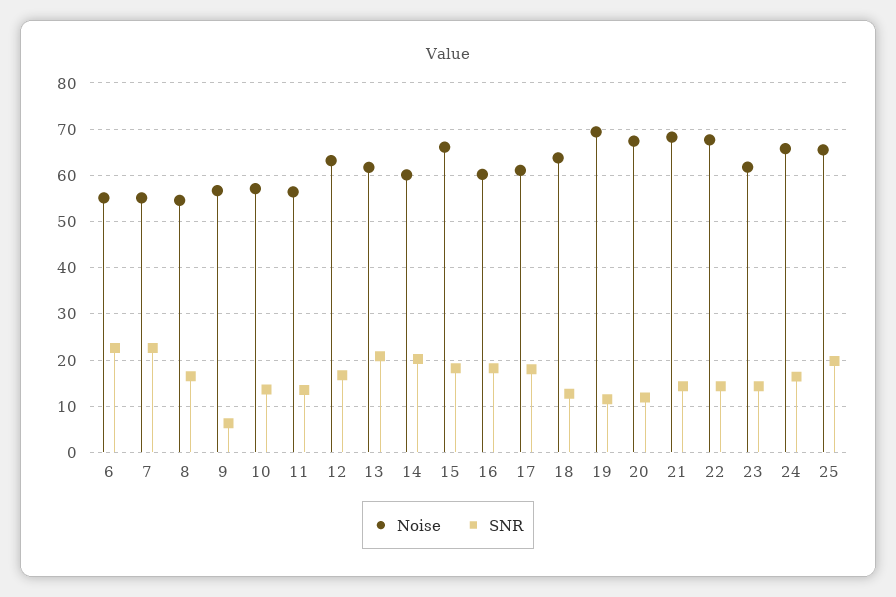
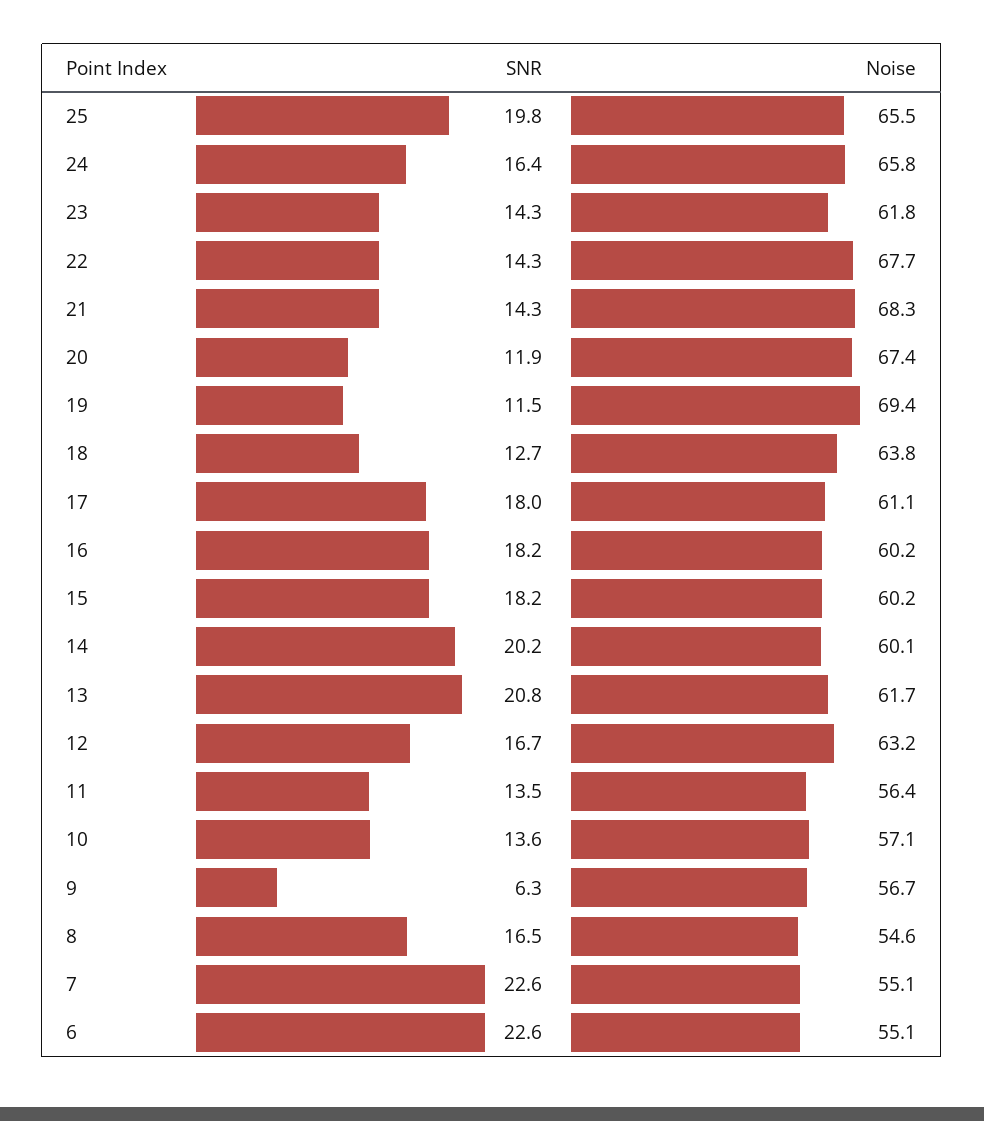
Noise, 15: 66 -> 60.2

